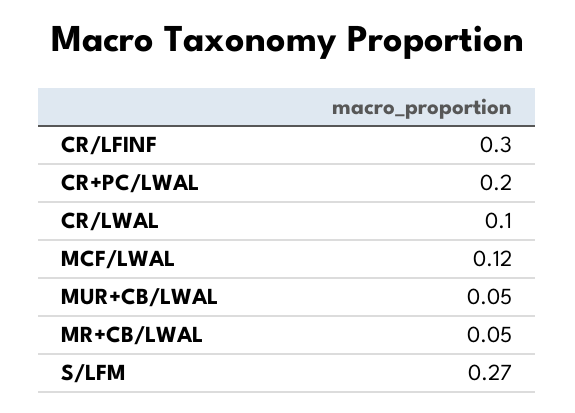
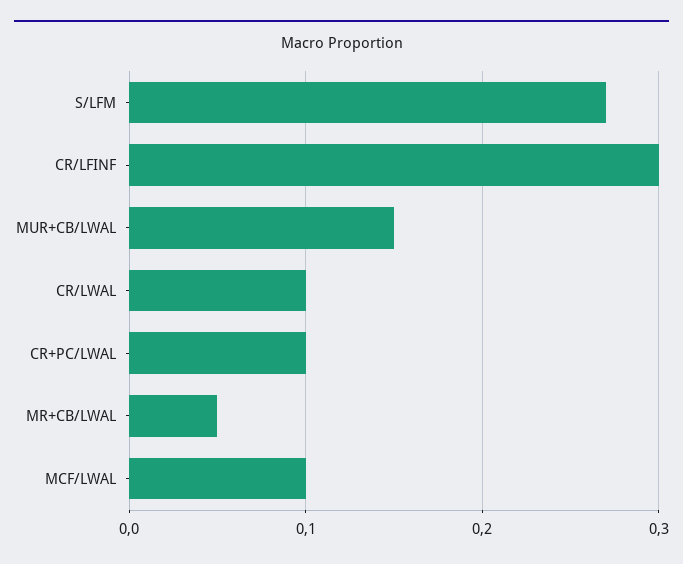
CR+PC/LWAL: 0.2 -> 0.1
MCF/LWAL: 0.12 -> 0.1
MUR+CB/LWAL: 0.05 -> 0.15

